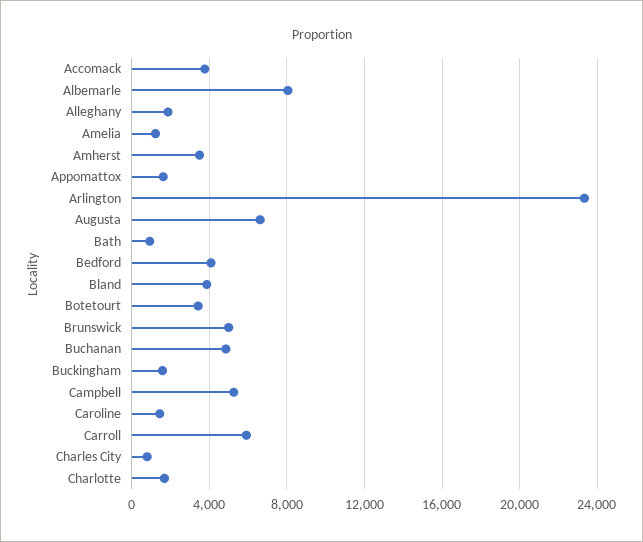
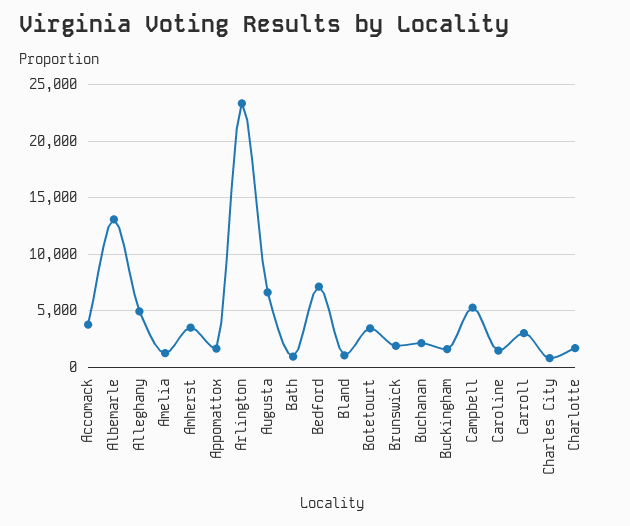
Albemarle: 8000 -> 13000
Alleghany: 2000 -> 5000
Bedford: 4000 -> 7000
Bland: 4000 -> 1000
Brunswick: 5000 -> 2000
Buchanan: 5000 -> 2000
Carroll: 6000 -> 3000

